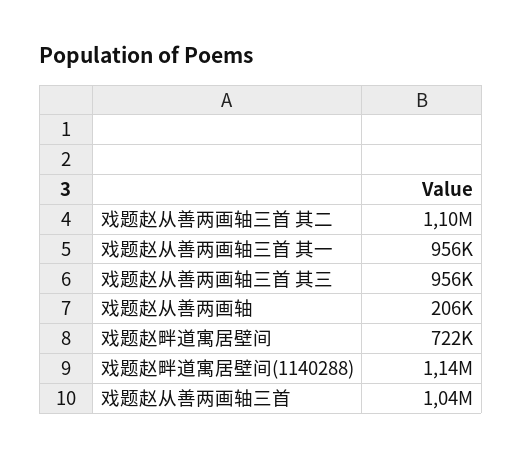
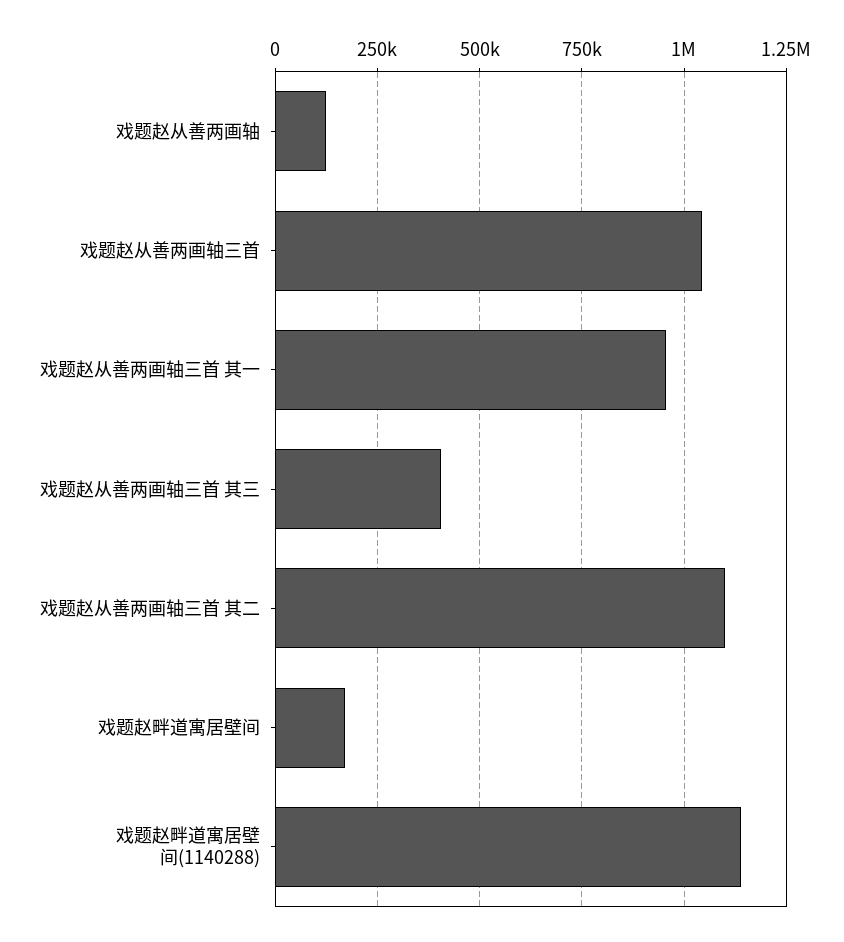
戏题赵从善两画轴三首 其三: 956000 -> 400000
戏题赵从善两画轴: 206000 -> 125000
戏题赵畔道寓居壁间: 722000 -> 175000

